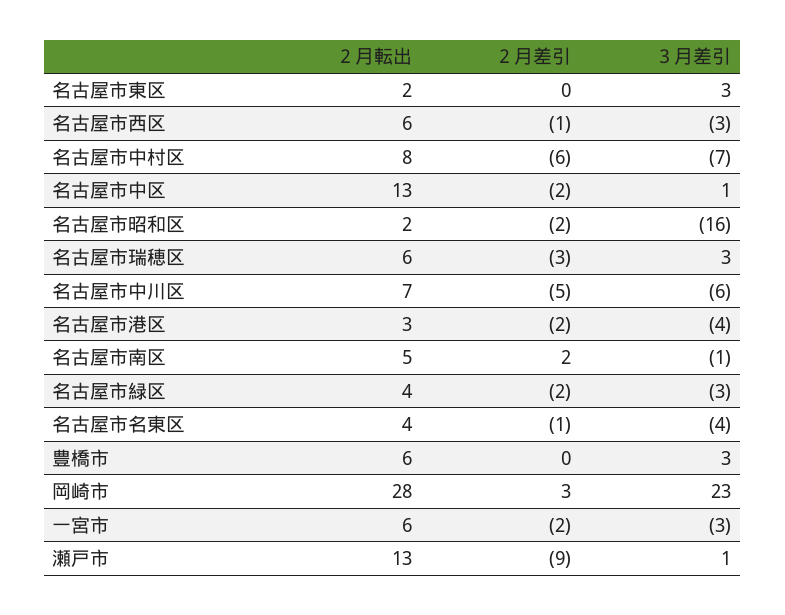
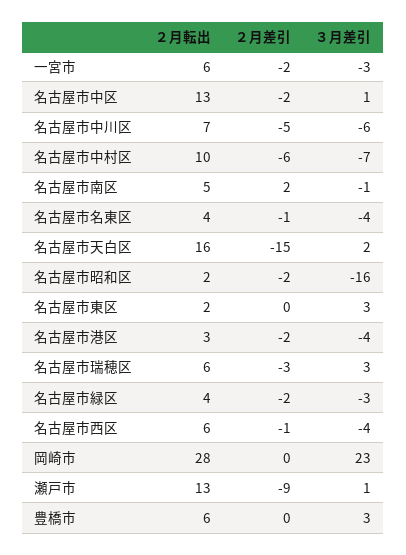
３月差引, 名古屋市西区: -3 -> -4
２月転出, 名古屋市中村区: 8 -> 10
２月差引, 岡崎市: 3 -> 0
２月転出, 名古屋市天白区: none -> 16
２月差引, 名古屋市天白区: none -> -15
３月差引, 名古屋市天白区: none -> 2

